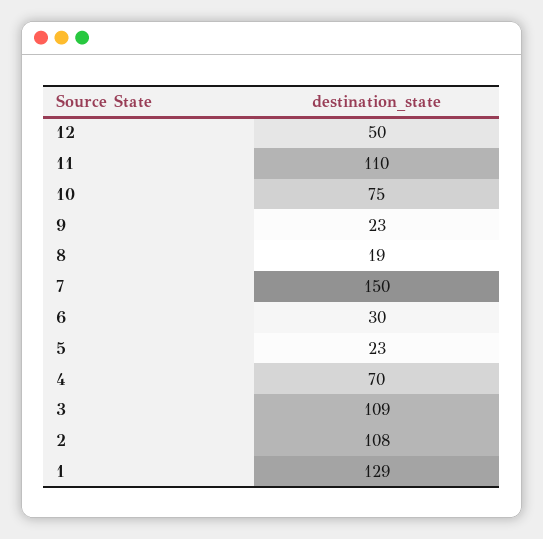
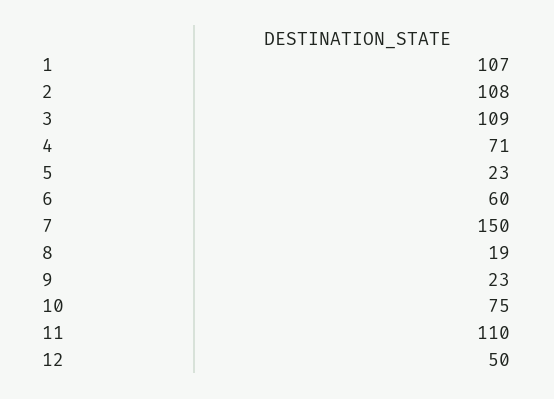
6: 30 -> 60
4: 70 -> 71
1: 129 -> 107

